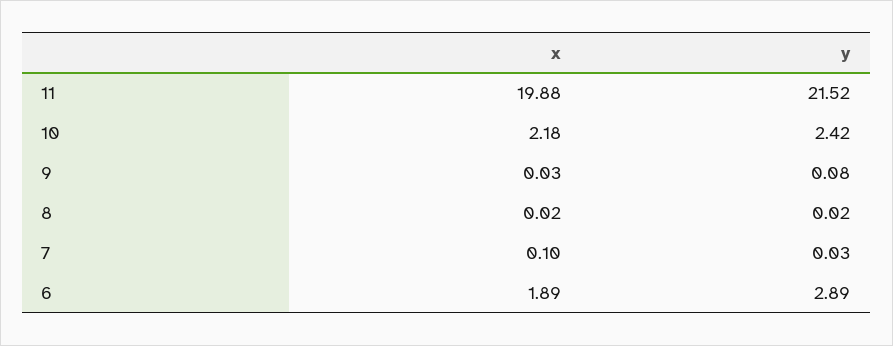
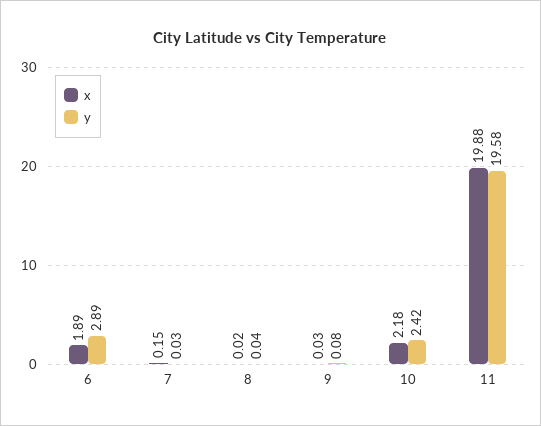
y, 11: 21.52 -> 19.58
y, 8: 0.02 -> 0.04
x, 7: 0.1 -> 0.15

